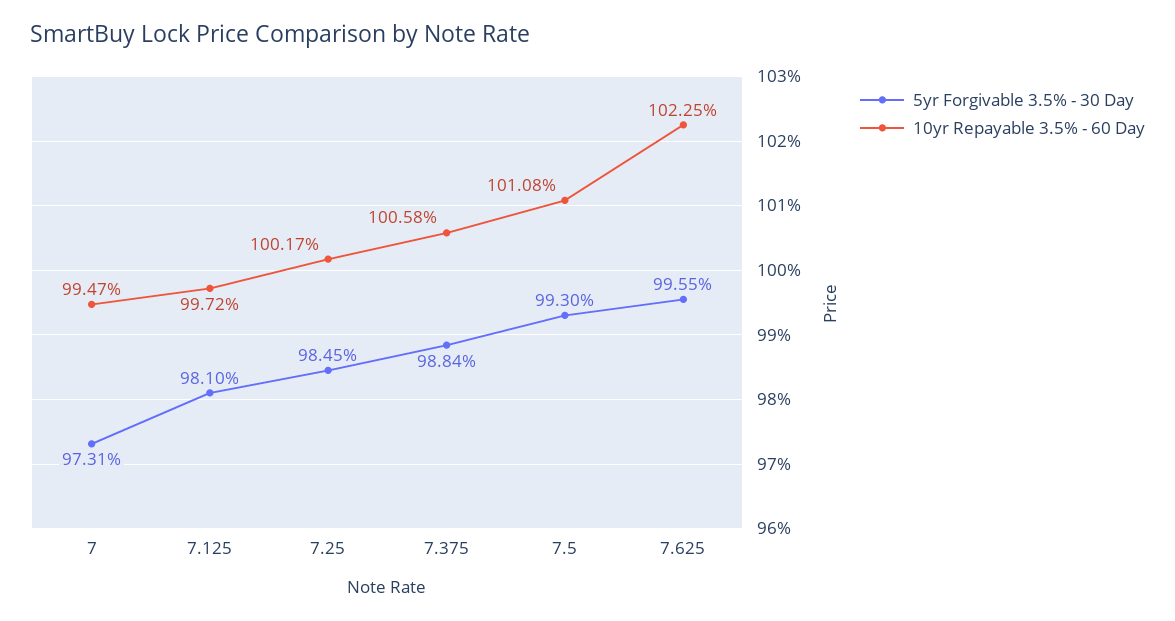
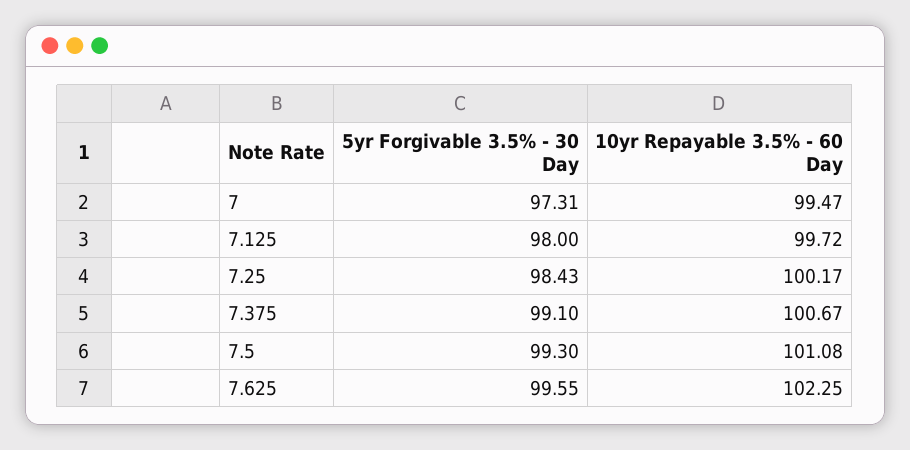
5yr Forgivable 3.5% - 30 Day, 7.125: 98.1 -> 98
5yr Forgivable 3.5% - 30 Day, 7.25: 98.45 -> 98.43
5yr Forgivable 3.5% - 30 Day, 7.375: 98.84 -> 99.1
10yr Repayable 3.5% - 60 Day, 7.375: 100.58 -> 100.67

